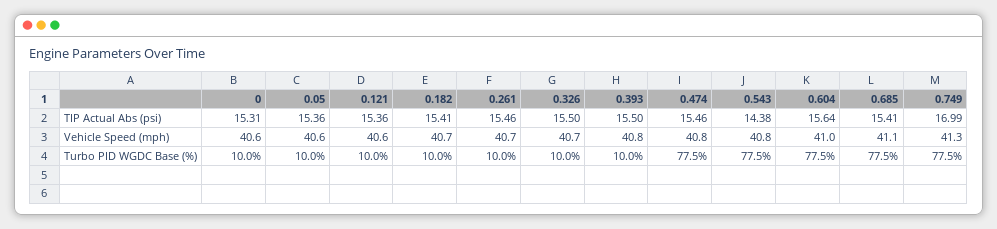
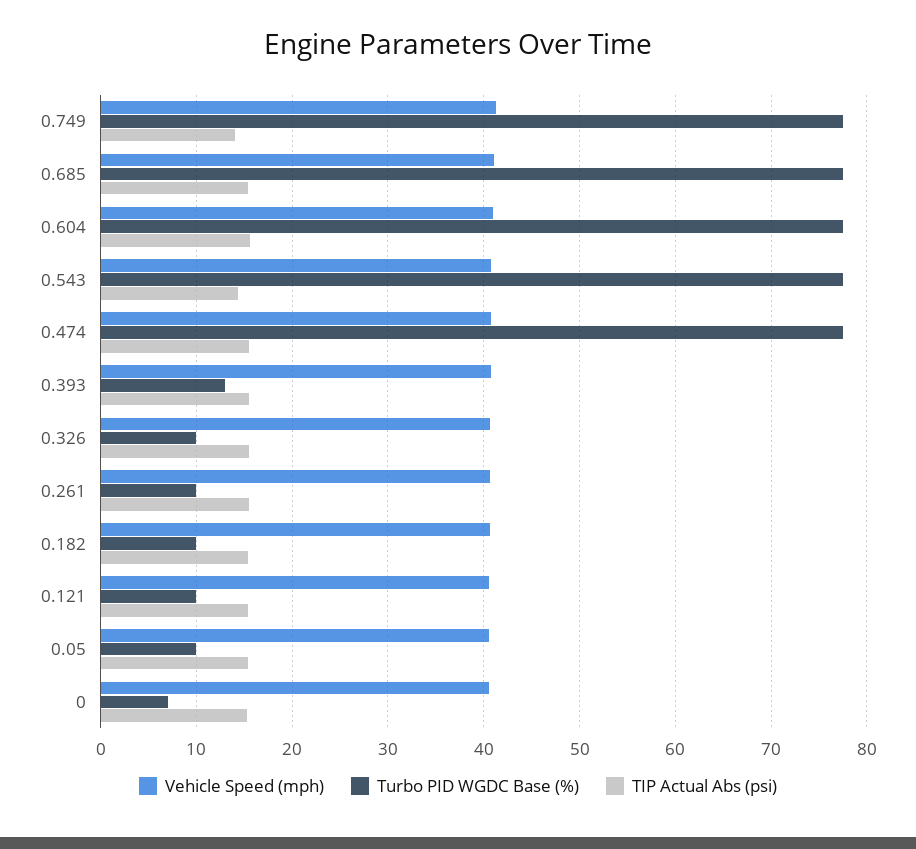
TIP Actual Abs (psi), 0.749: 16.99 -> 14
Turbo PID WGDC Base (%), 0: 10 -> 7
Turbo PID WGDC Base (%), 0.393: 10 -> 13

